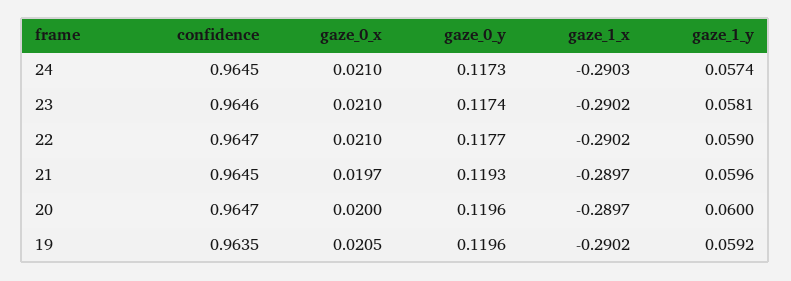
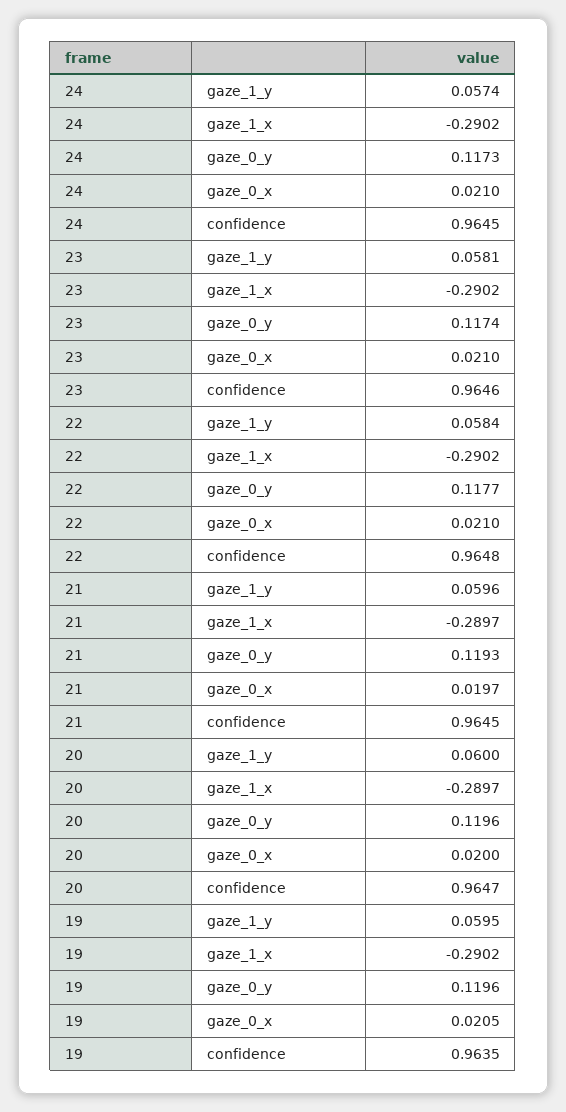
gaze_1_x, 24: -0.2903 -> -0.2902
confidence, 22: 0.9647 -> 0.9648
gaze_1_y, 22: 0.059 -> 0.0584
gaze_1_y, 19: 0.0592 -> 0.0595

